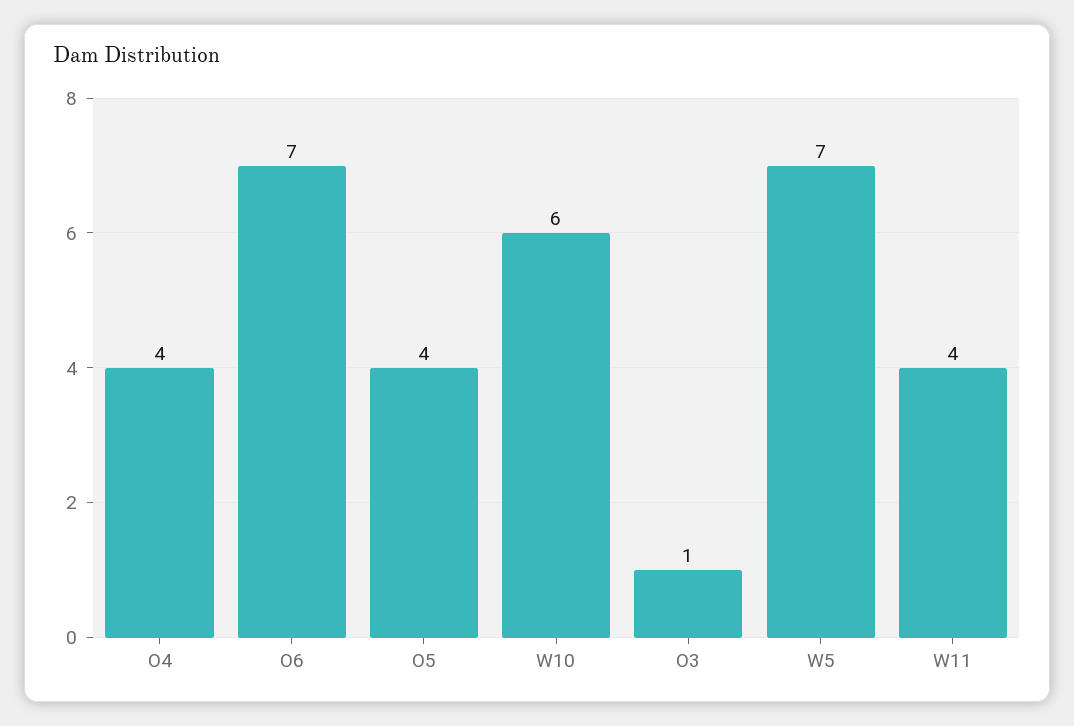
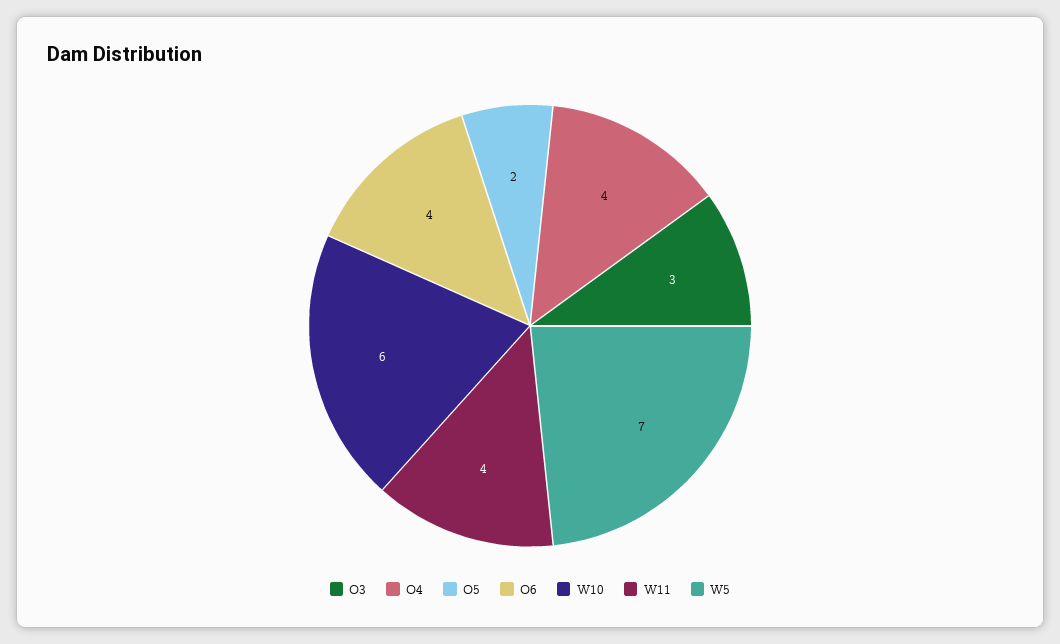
O6: 7 -> 4
O5: 4 -> 2
O3: 1 -> 3

